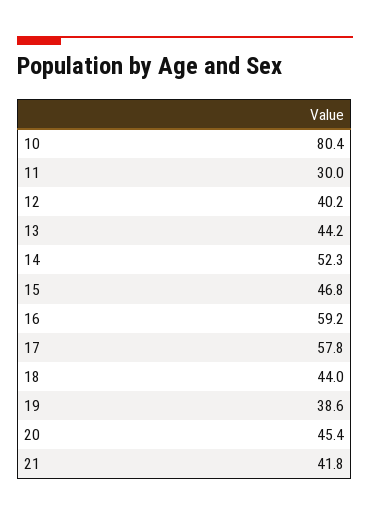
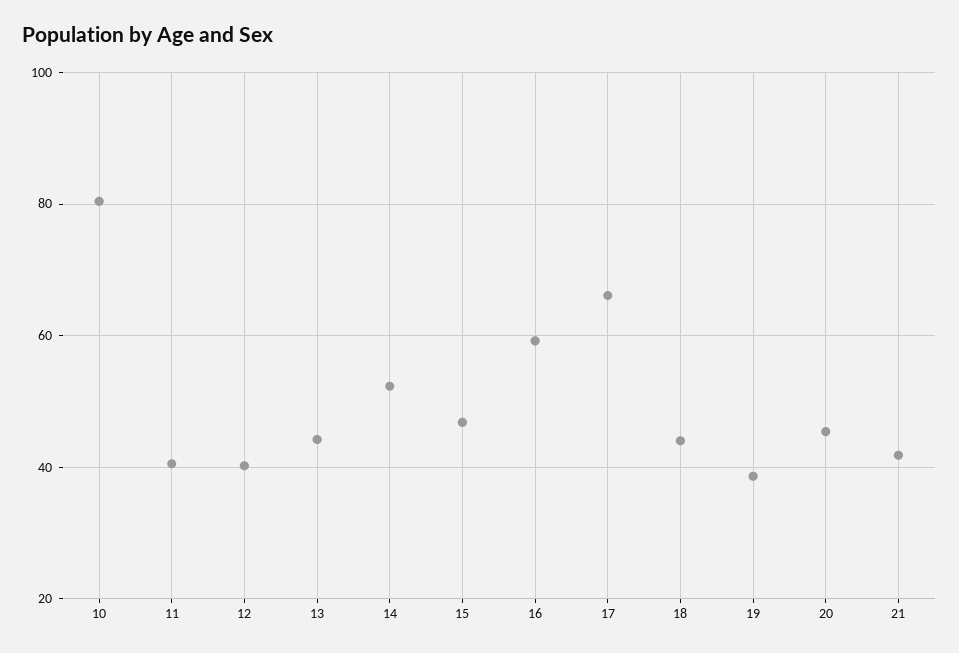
11: 30 -> 40
17: 57.8 -> 66

